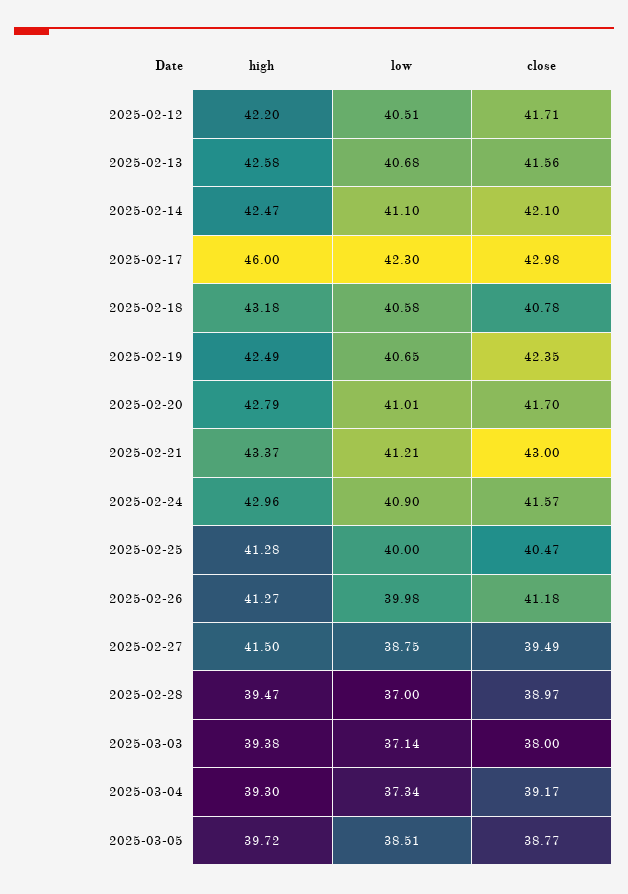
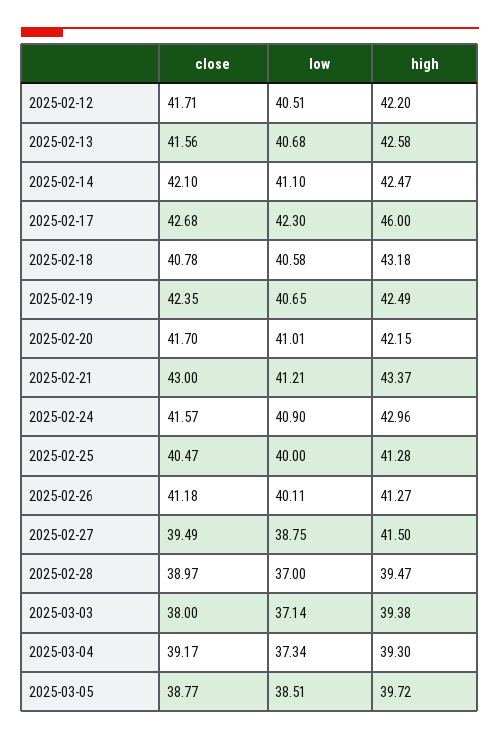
close, 2025-02-17: 42.98 -> 42.68
high, 2025-02-20: 42.79 -> 42.15
low, 2025-02-26: 39.98 -> 40.11

